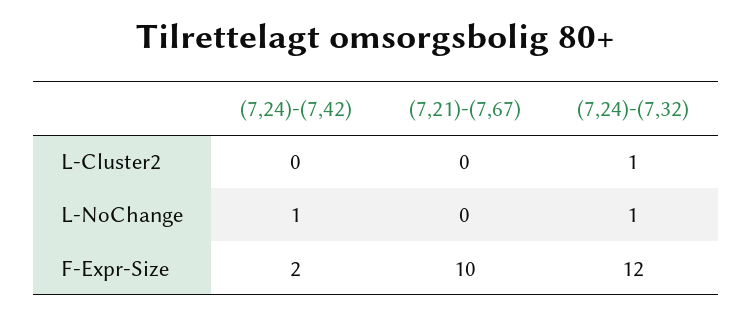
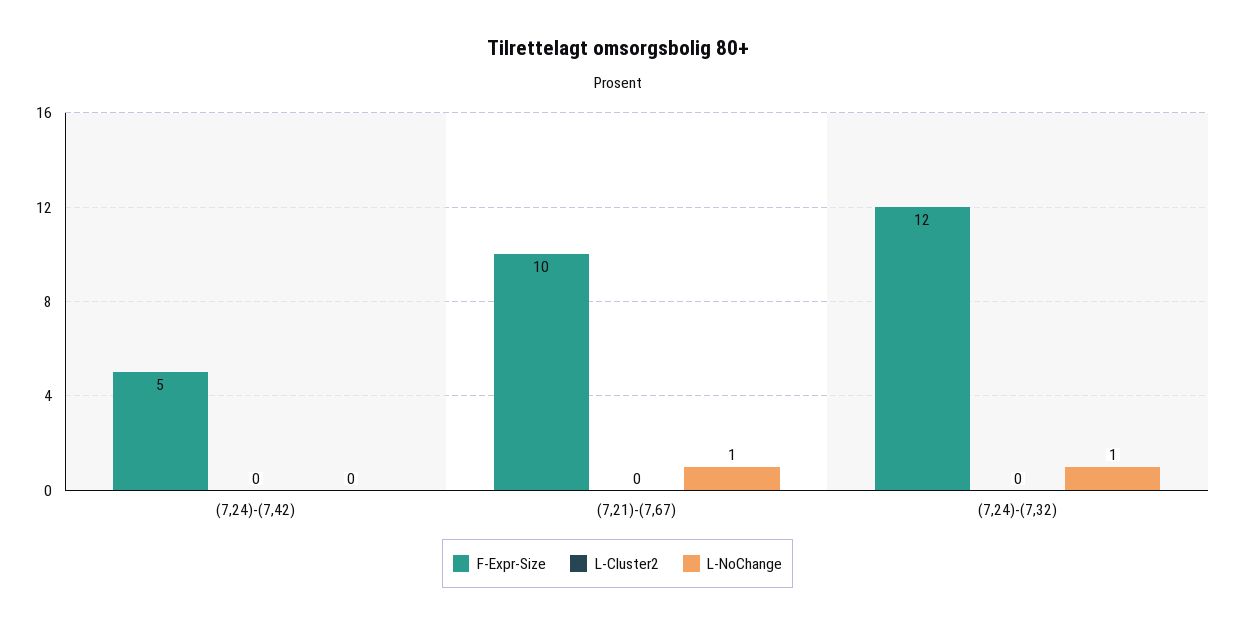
L-Cluster2, (7,24)-(7,32): 1 -> 0
L-NoChange, (7,24)-(7,42): 1 -> 0
L-NoChange, (7,21)-(7,67): 0 -> 1
F-Expr-Size, (7,24)-(7,42): 2 -> 5

